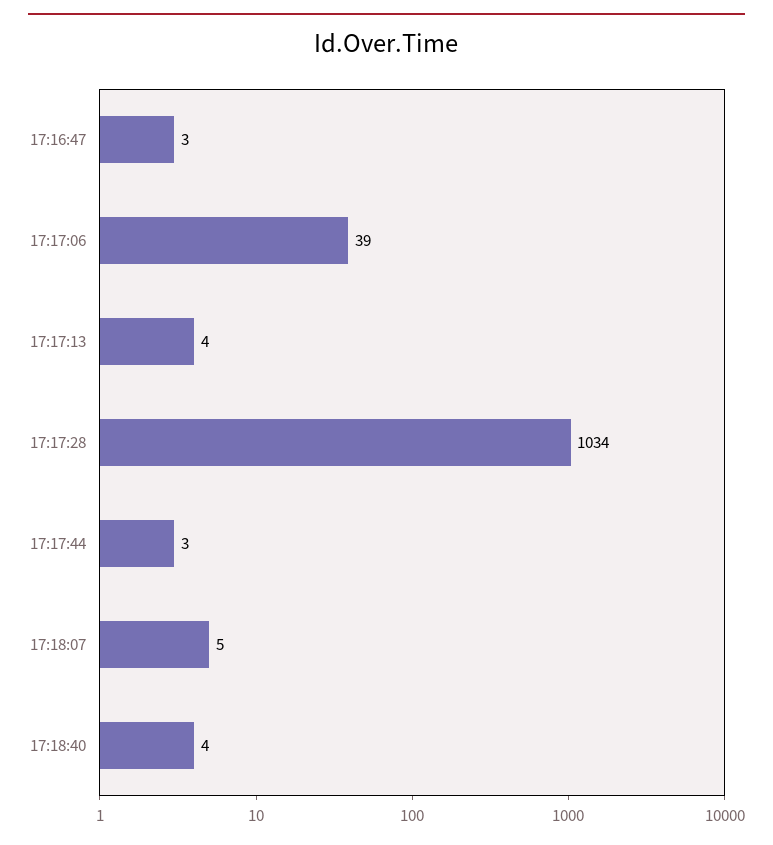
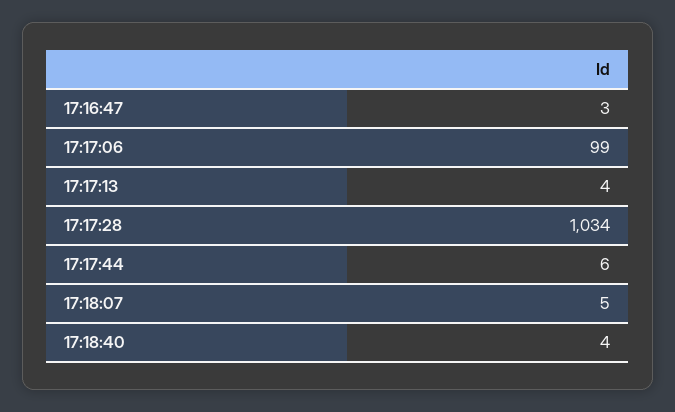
17:17:06: 39 -> 99
17:17:44: 3 -> 6

